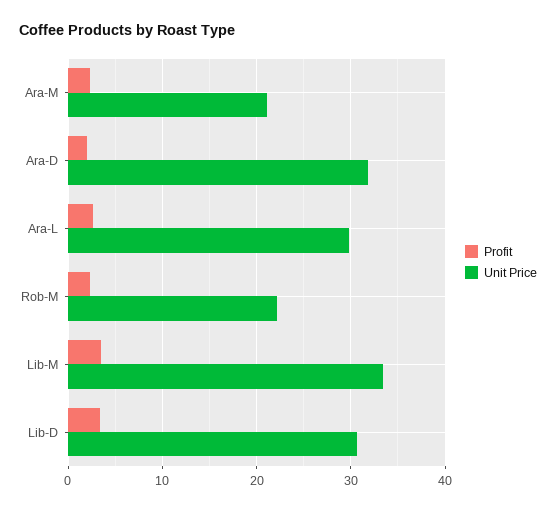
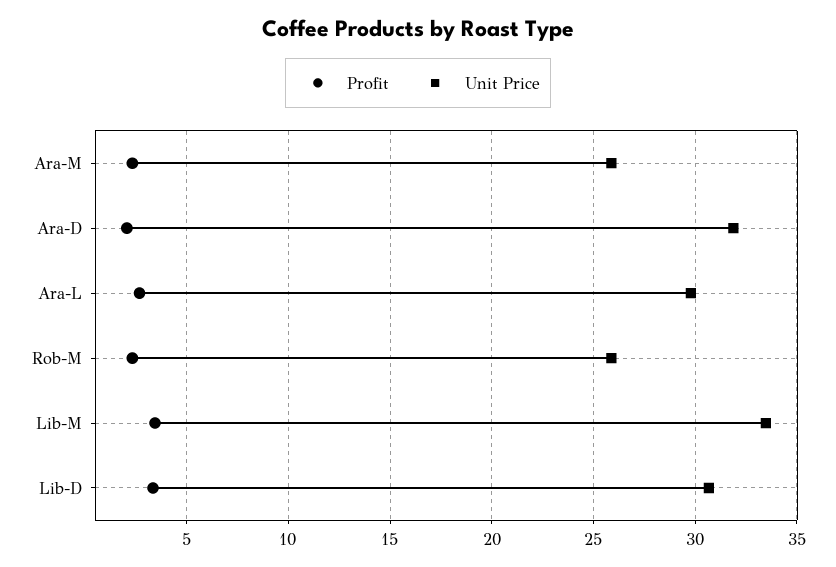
Unit Price, Ara-M: 21 -> 26
Unit Price, Rob-M: 22 -> 26

